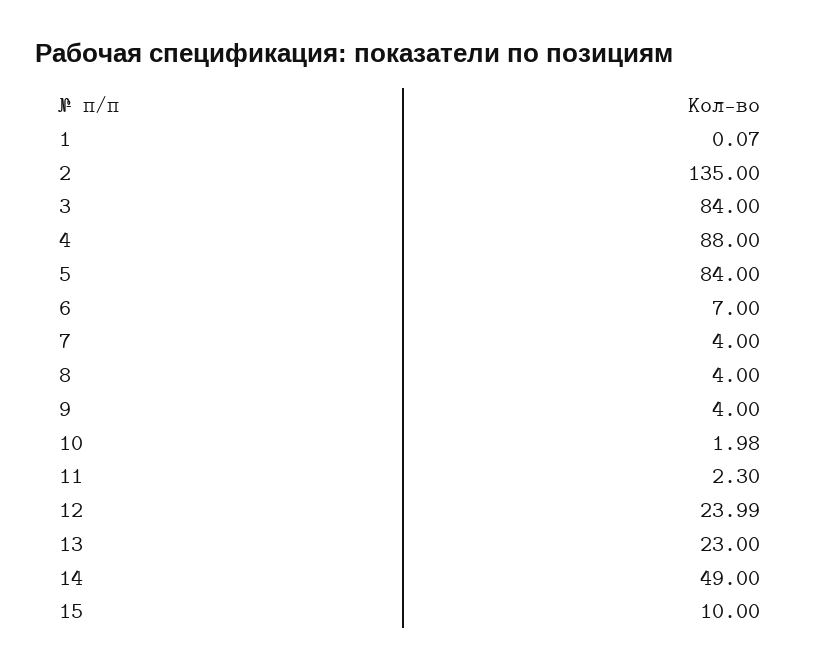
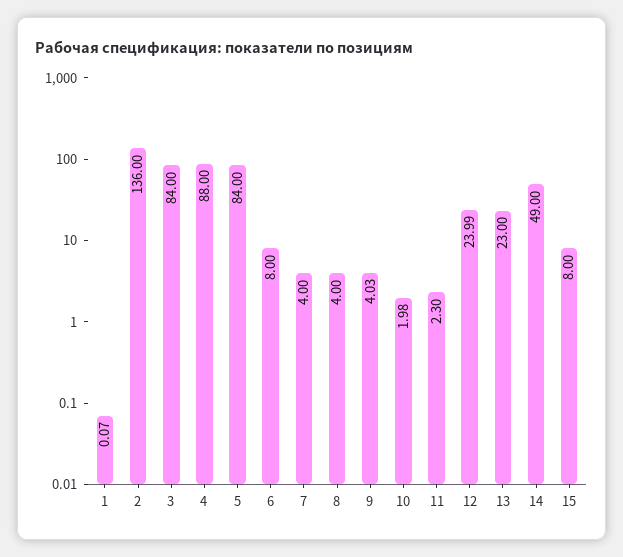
2: 135 -> 136
6: 7 -> 8
9: 4 -> 4.03
15: 10 -> 8

